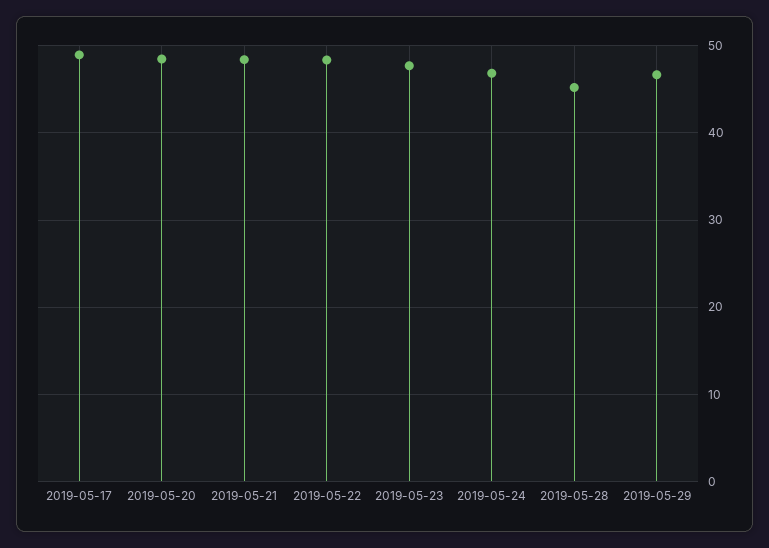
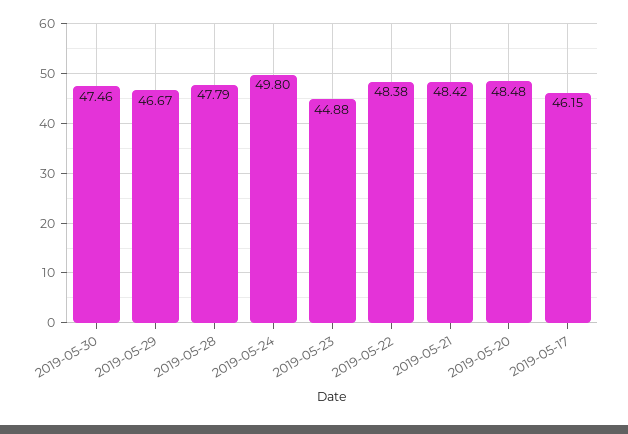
2019-05-17: 49 -> 46.15
2019-05-23: 48 -> 44.88
2019-05-24: 47 -> 49.8
2019-05-28: 45 -> 47.79
2019-05-30: none -> 47.46

